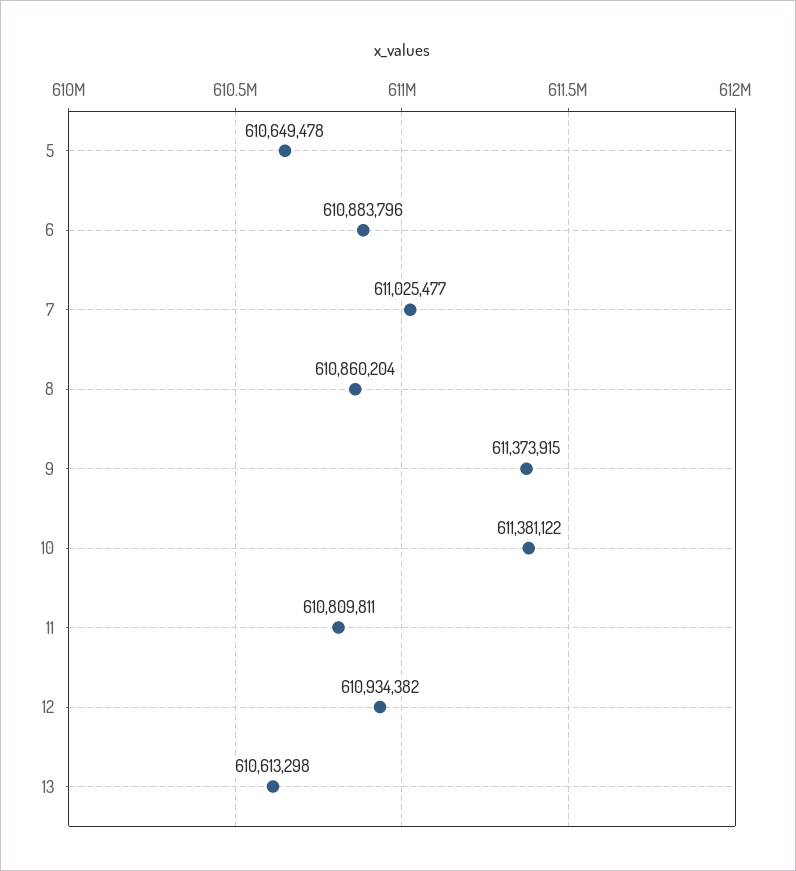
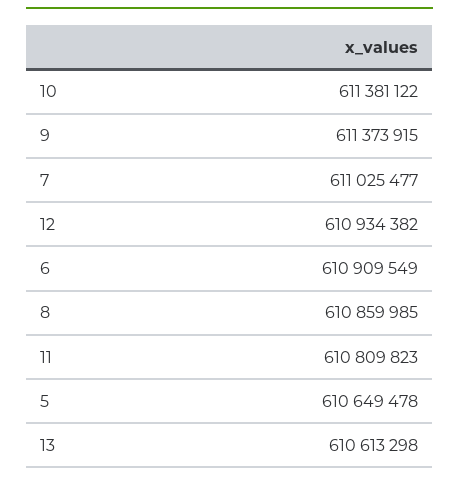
6: 610883796 -> 610909549
8: 610860204 -> 610859985
11: 610809811 -> 610809823

